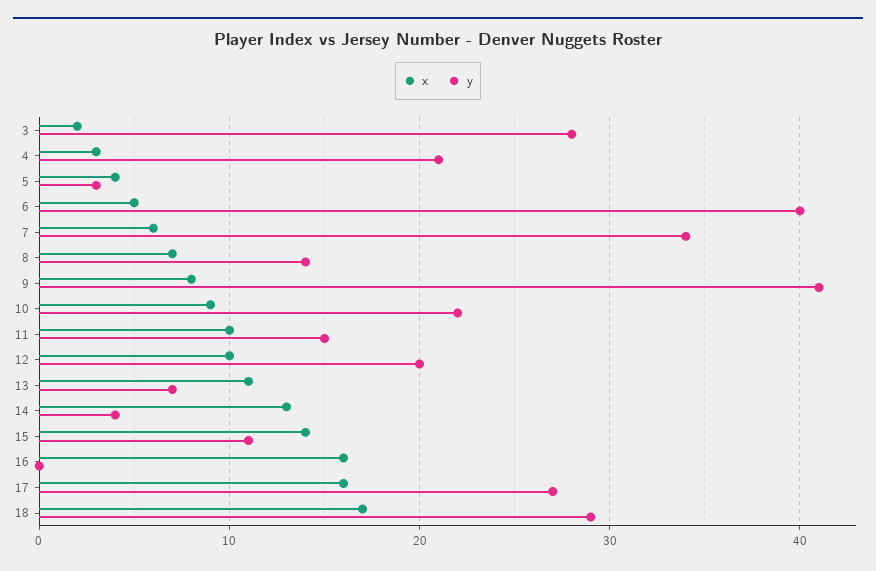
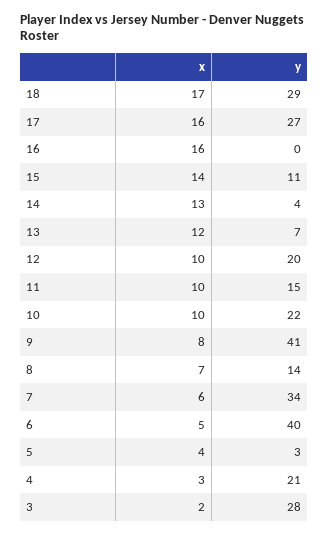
x, 10: 9 -> 10
x, 13: 11 -> 12

